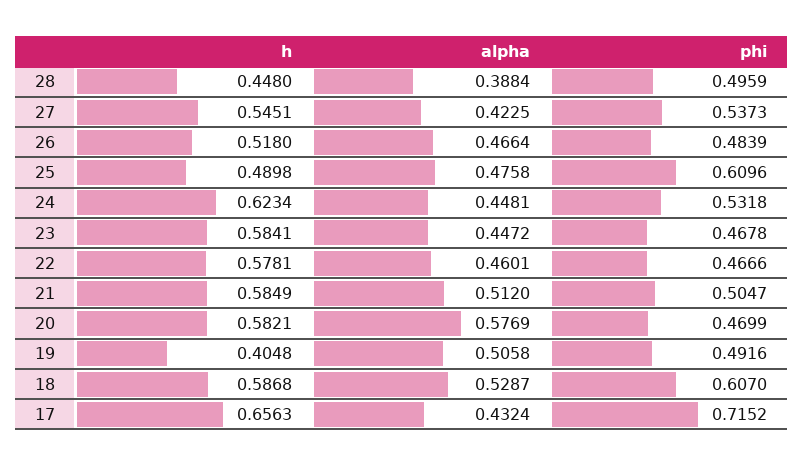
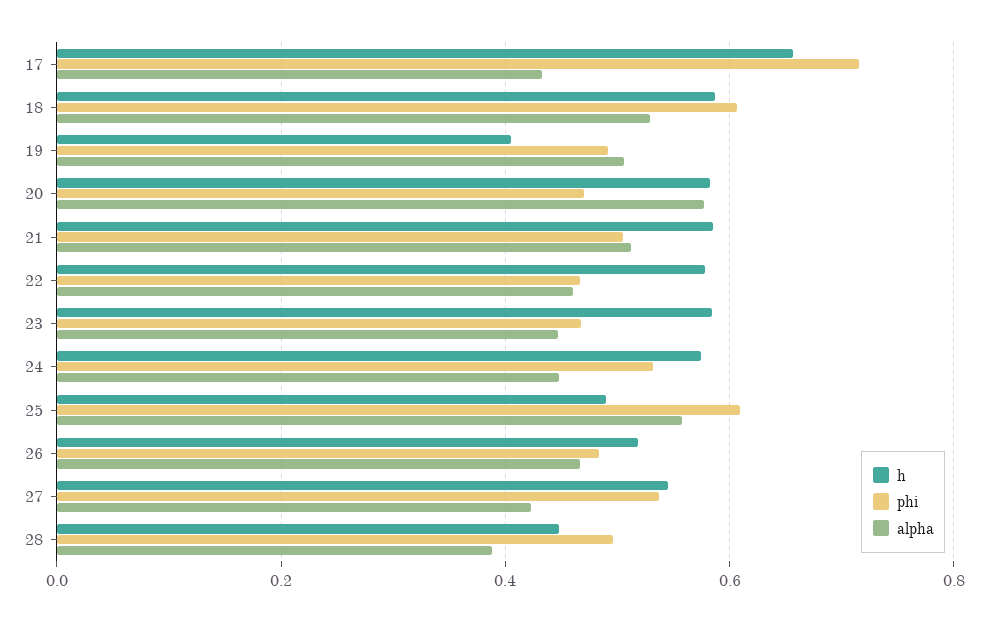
alpha, 25: 0.4758 -> 0.56
h, 24: 0.6234 -> 0.58

